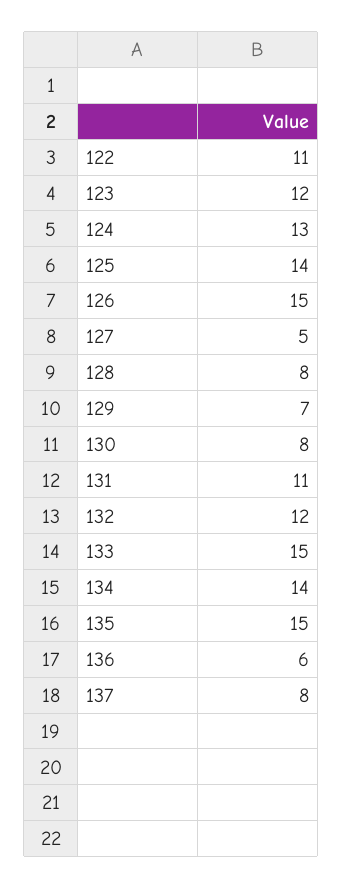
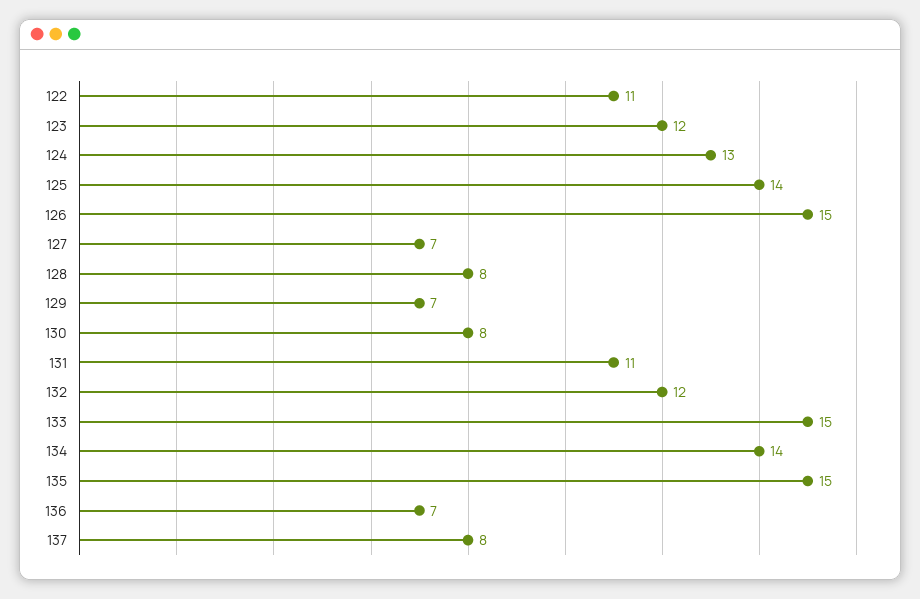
127: 5 -> 7
136: 6 -> 7

